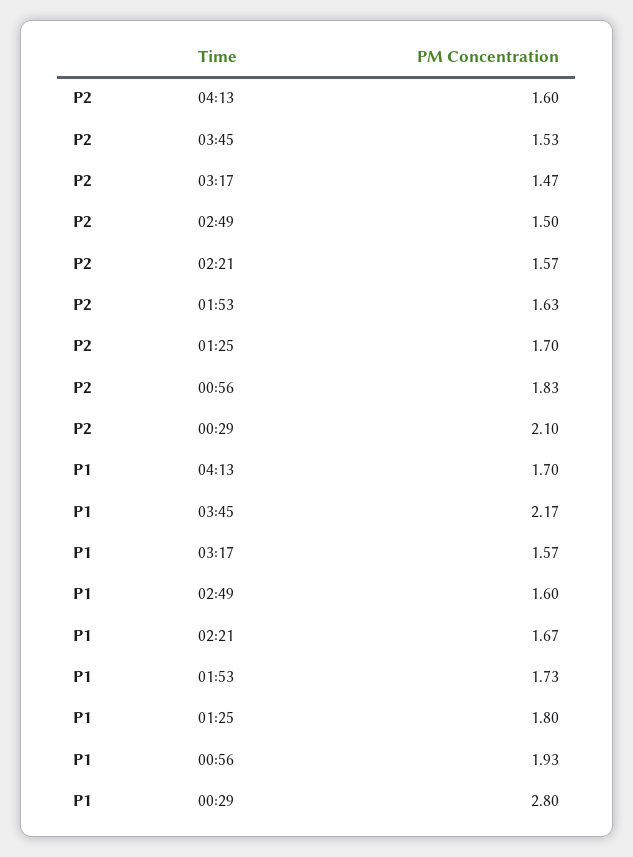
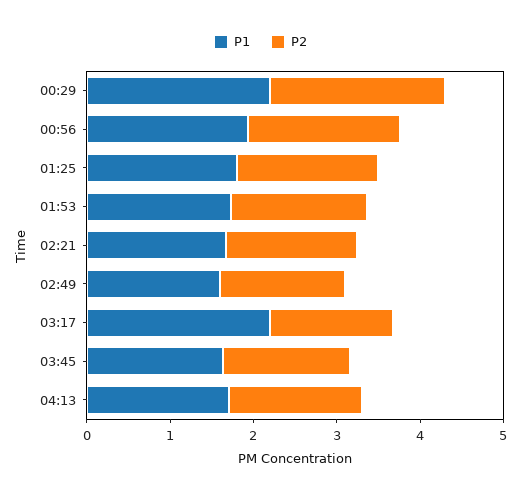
P1, 03:45: 2.17 -> 1.6
P1, 03:17: 1.57 -> 2.2
P1, 00:29: 2.8 -> 2.2

